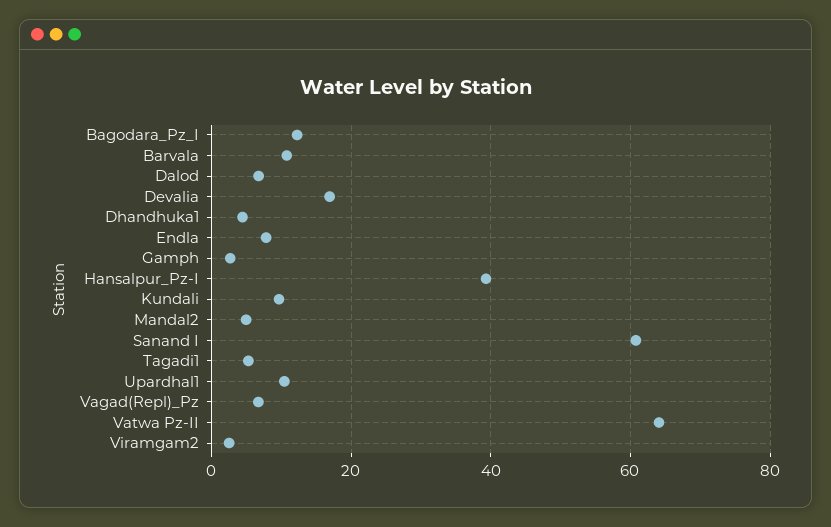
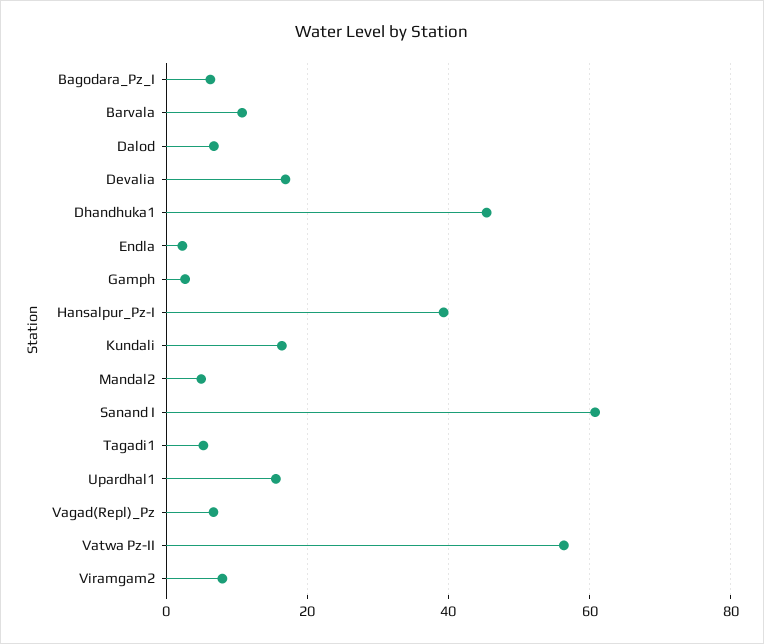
Bagodara_Pz_I: 12 -> 6
Dhandhuka1: 4 -> 46
Endla: 8 -> 2
Kundali: 10 -> 16
Upardhal1: 10 -> 16
Vatwa Pz-II: 64 -> 56
Viramgam2: 2 -> 8

